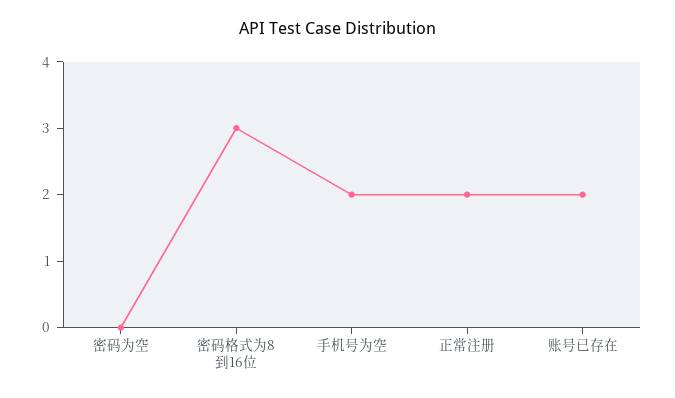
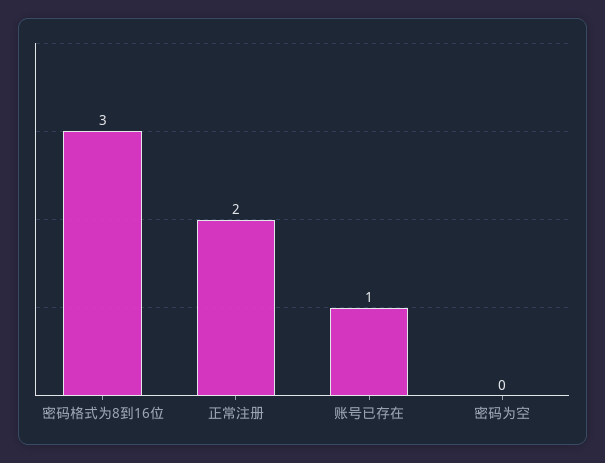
手机号为空: 2 -> none
账号已存在: 2 -> 1

